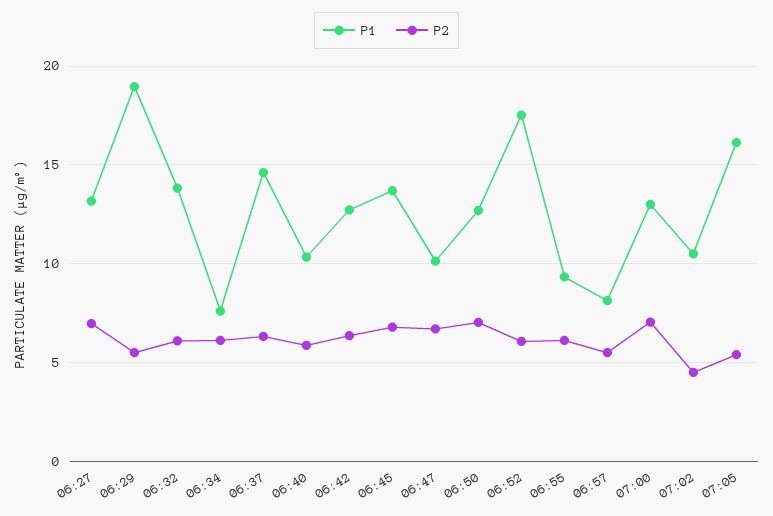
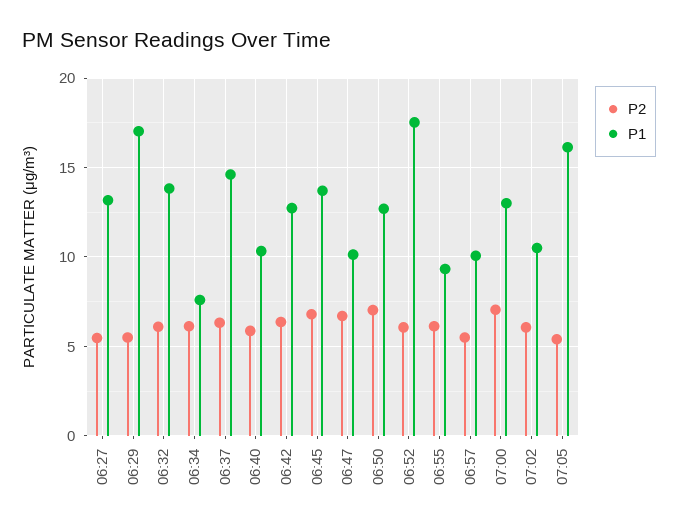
P2, 06:27: 7 -> 5.5
P1, 06:29: 19 -> 17
P1, 06:57: 8 -> 10
P2, 07:02: 4.5 -> 6

